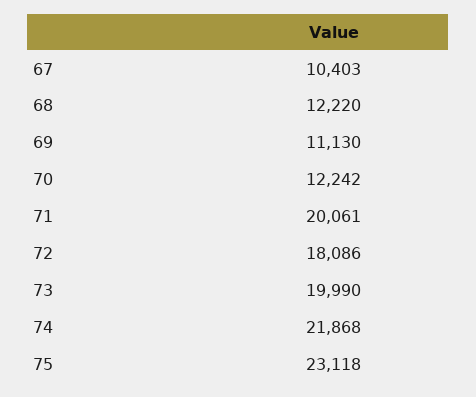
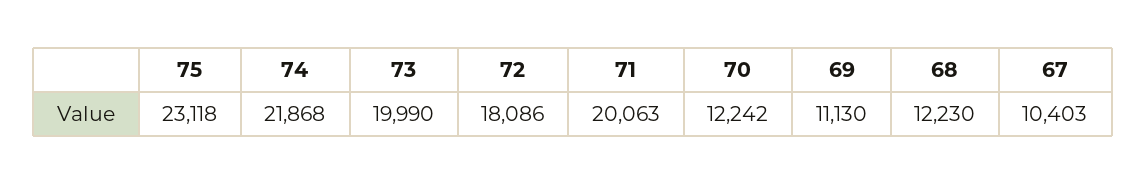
68: 12220 -> 12230
71: 20061 -> 20063

